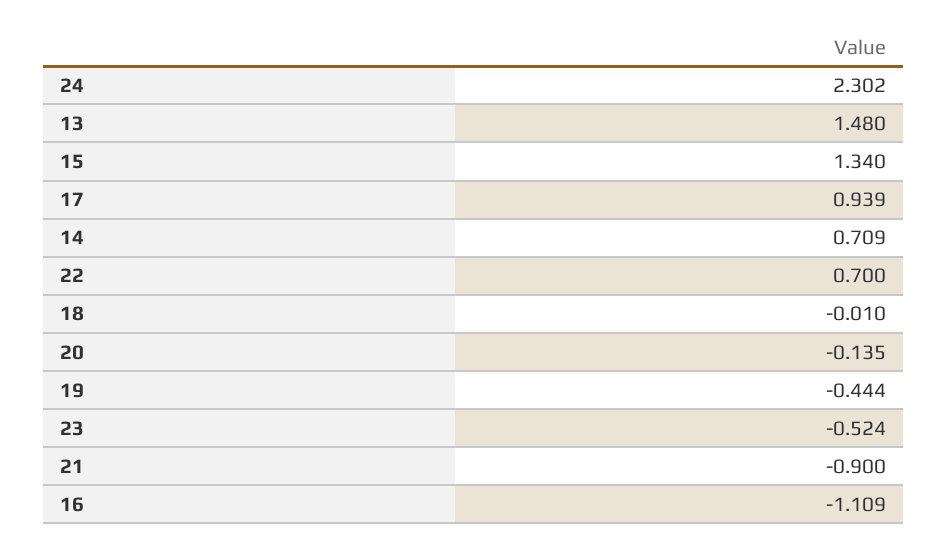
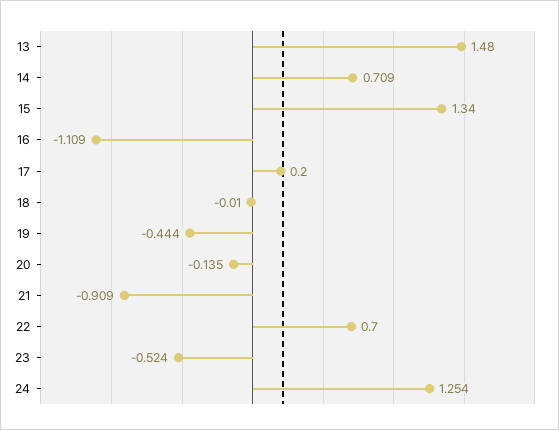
24: 2.302 -> 1.254
17: 0.939 -> 0.2
21: -0.9 -> -0.909

